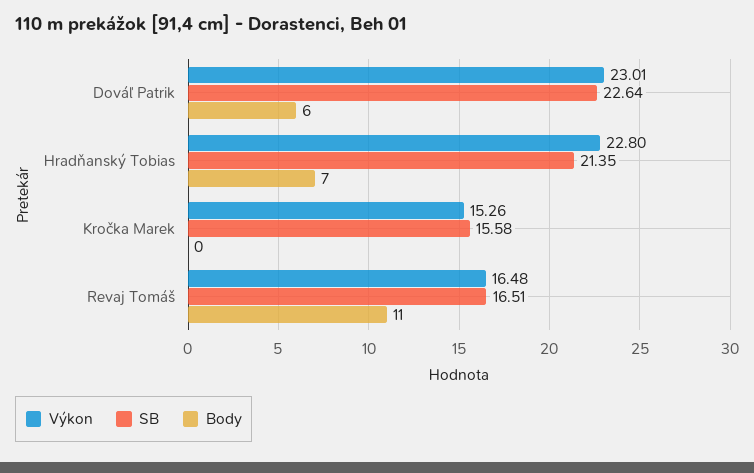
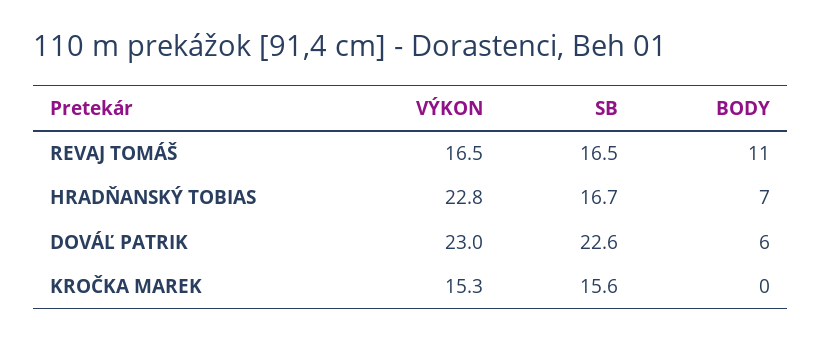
SB, Hradňanský Tobias: 21.35 -> 16.7

